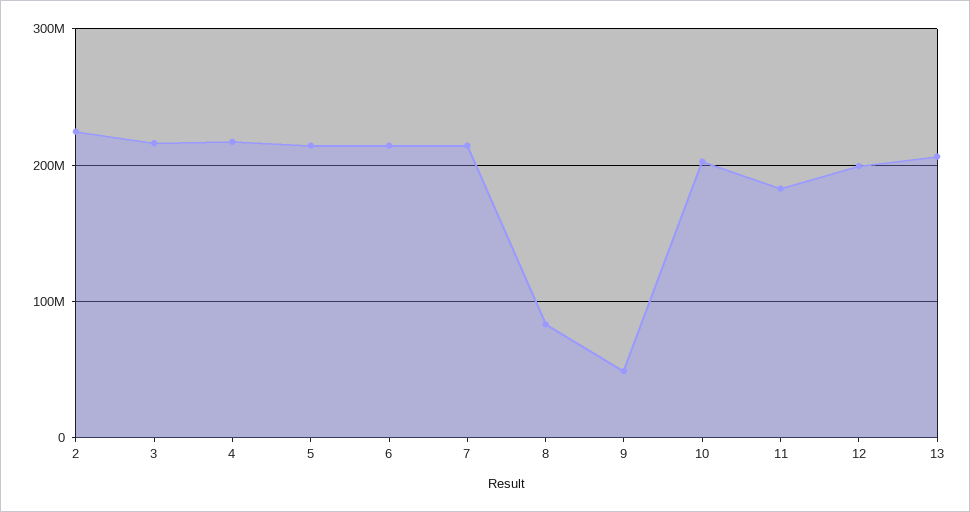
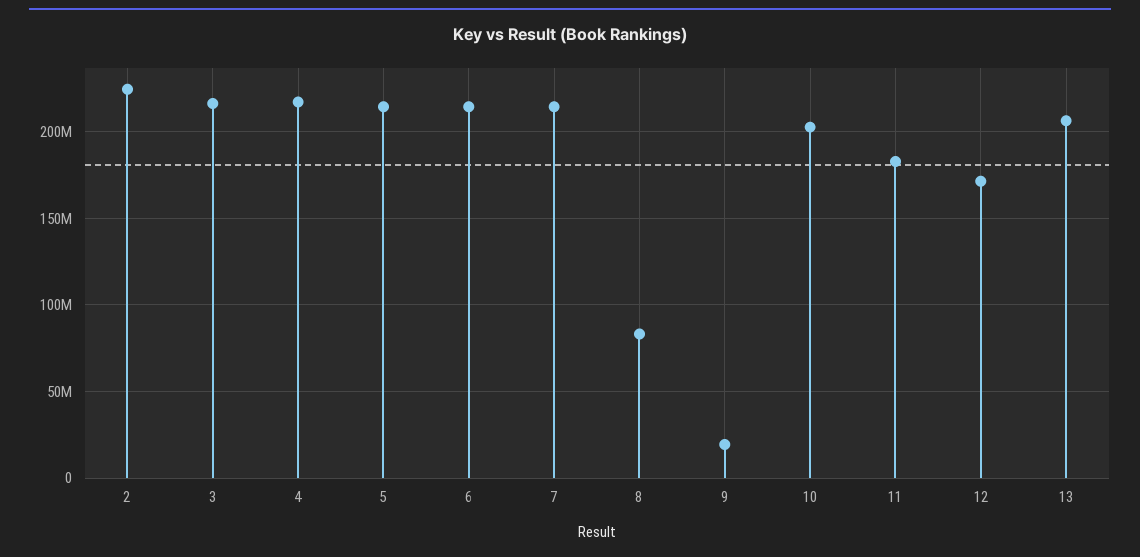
9: 50000000 -> 20000000
12: 200000000 -> 170000000

